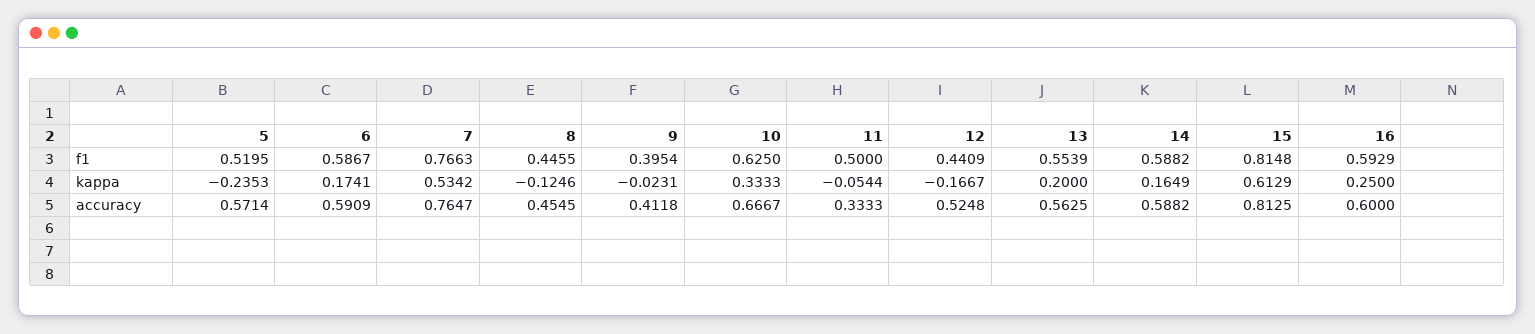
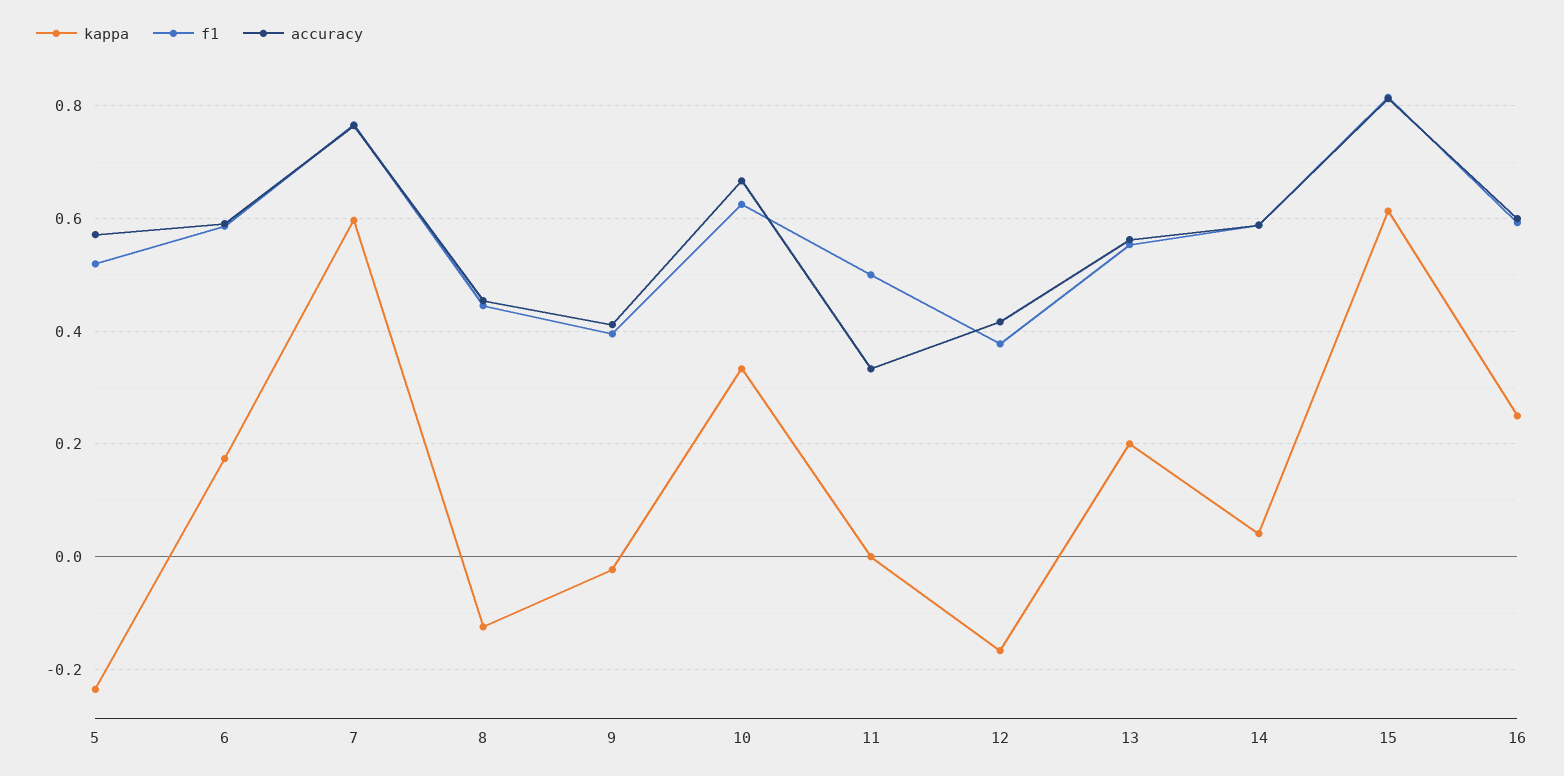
f1, 12: 0.4409 -> 0.38
kappa, 7: 0.5342 -> 0.6
kappa, 11: -0.0544 -> 0
kappa, 14: 0.1649 -> 0.04
accuracy, 12: 0.5248 -> 0.42

